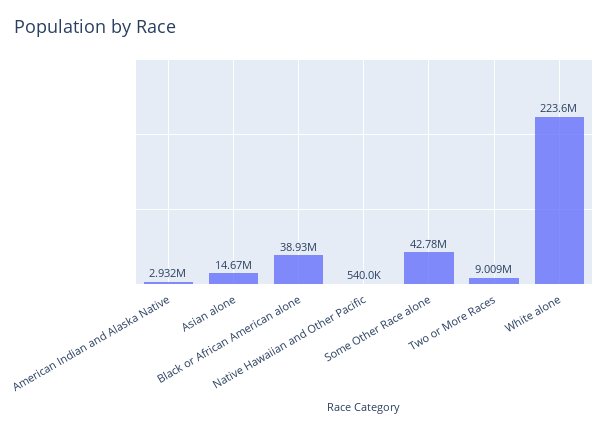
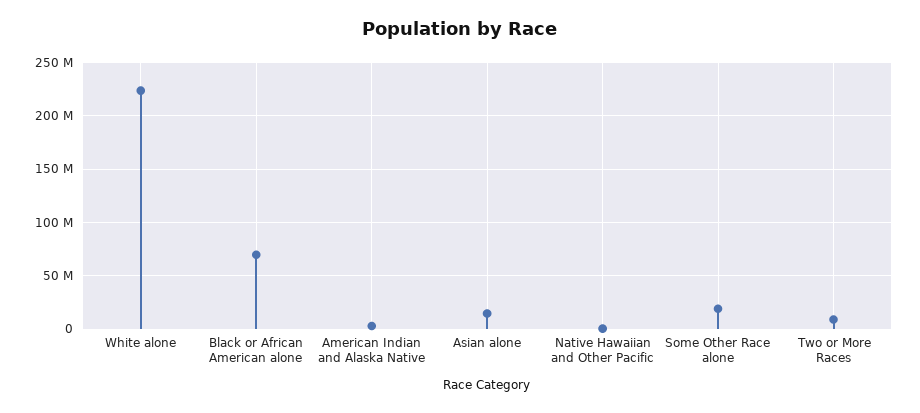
Black or African American alone: 38930000 -> 70000000
Some Other Race alone: 42780000 -> 20000000

